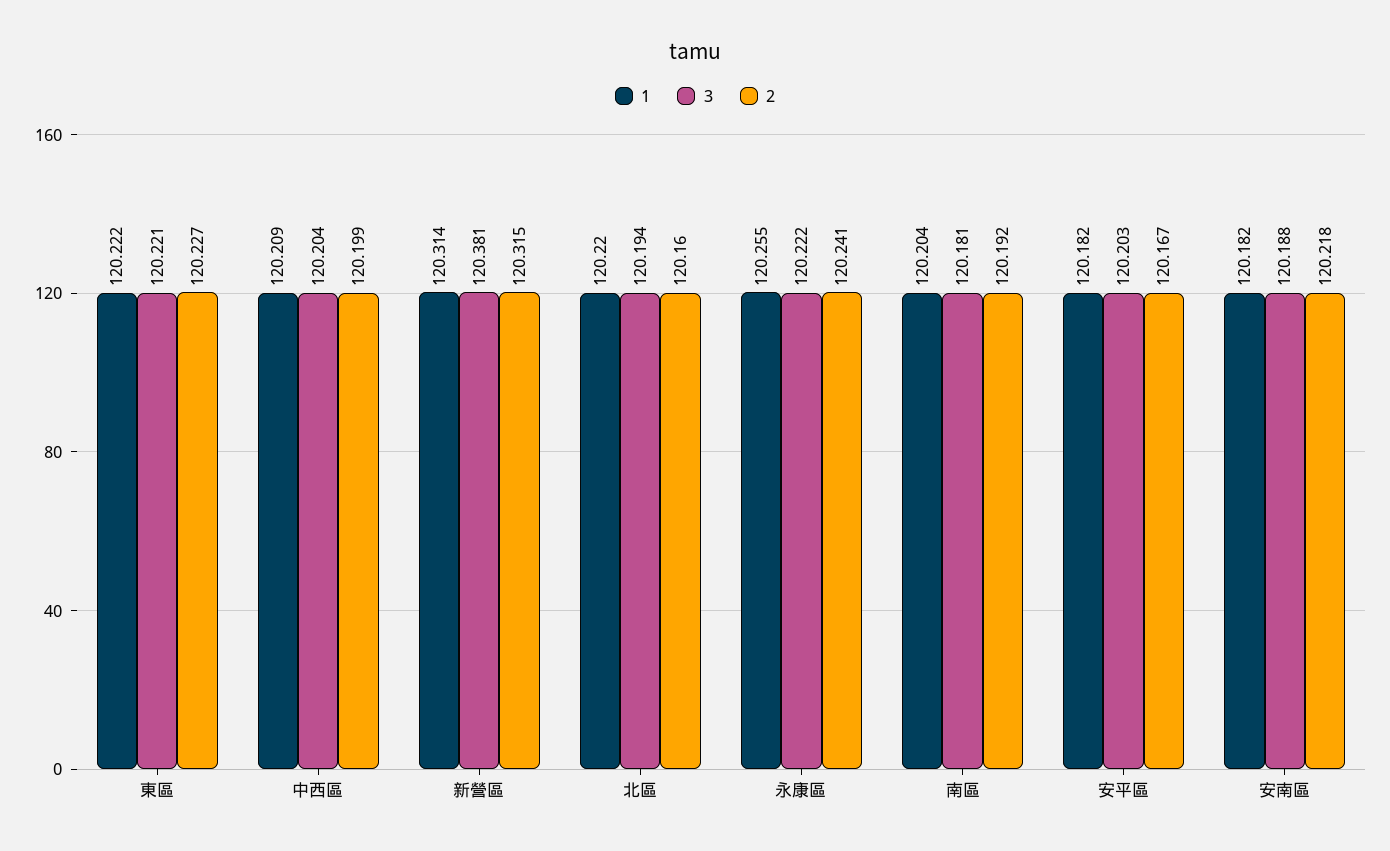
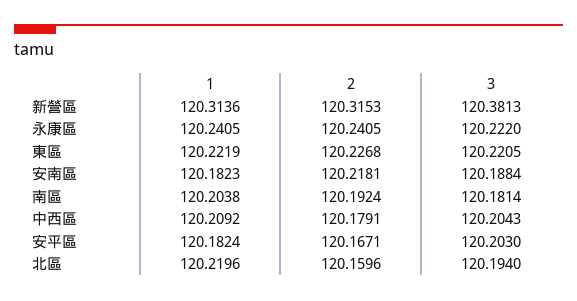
2, 中西區: 120.199 -> 120.1791
1, 永康區: 120.255 -> 120.2405

